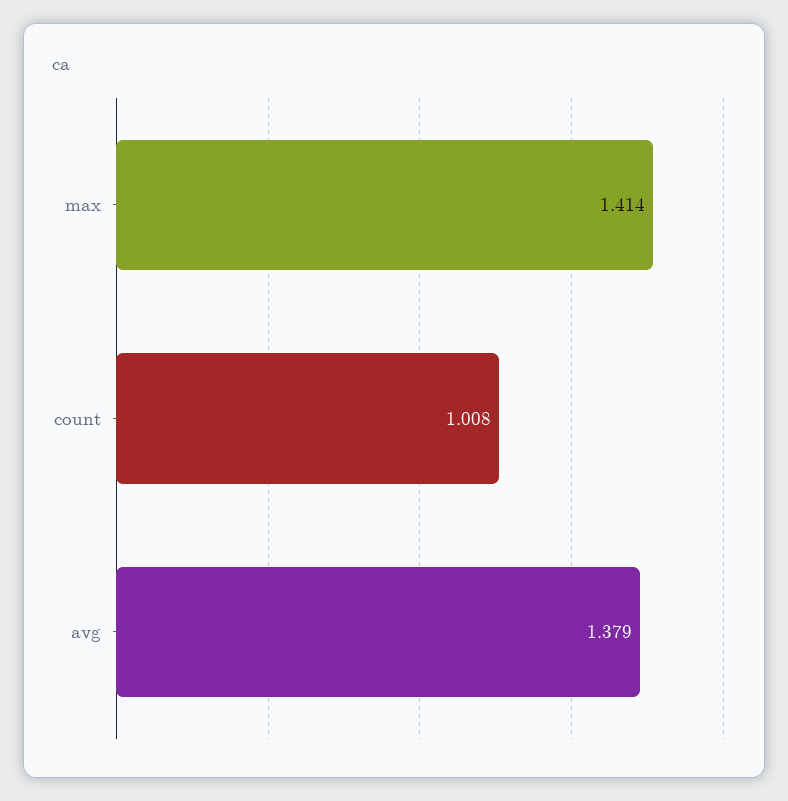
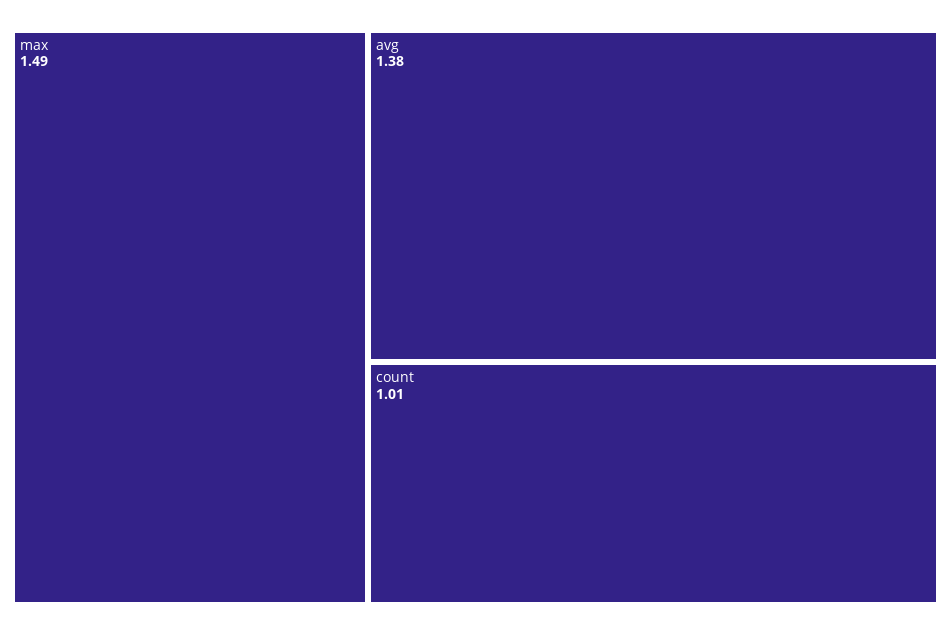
max: 1.414 -> 1.49

